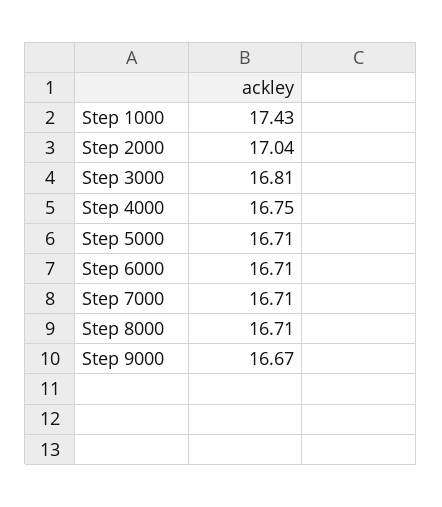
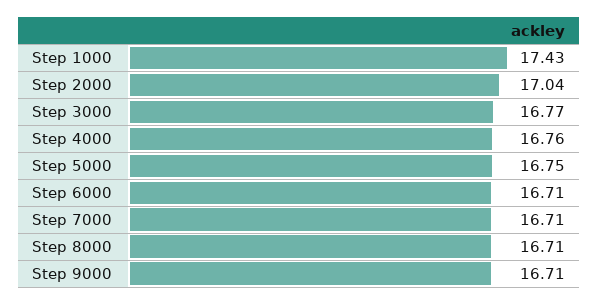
Step 3000: 16.81 -> 16.77
Step 4000: 16.75 -> 16.76
Step 5000: 16.71 -> 16.75
Step 9000: 16.67 -> 16.71

